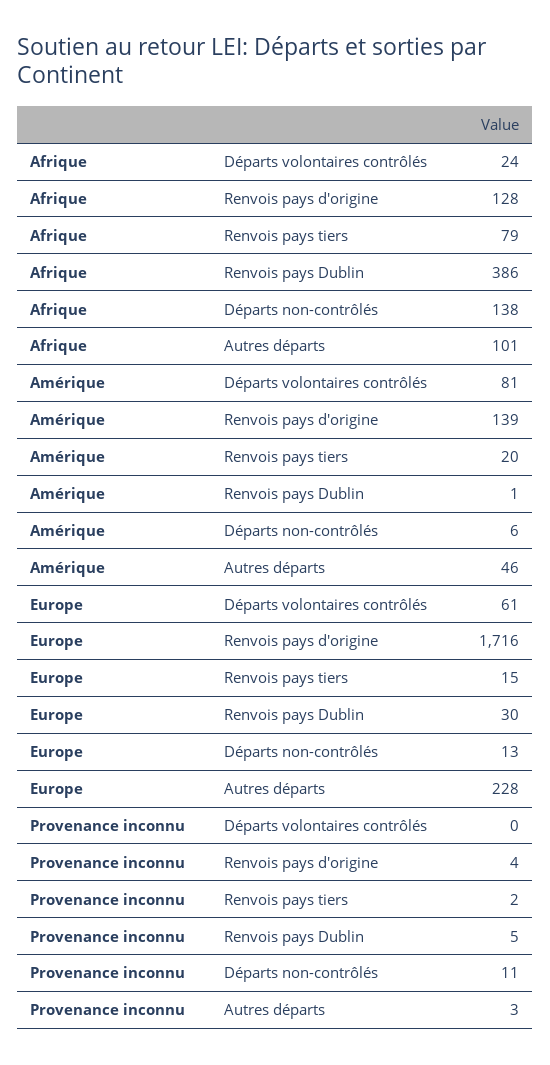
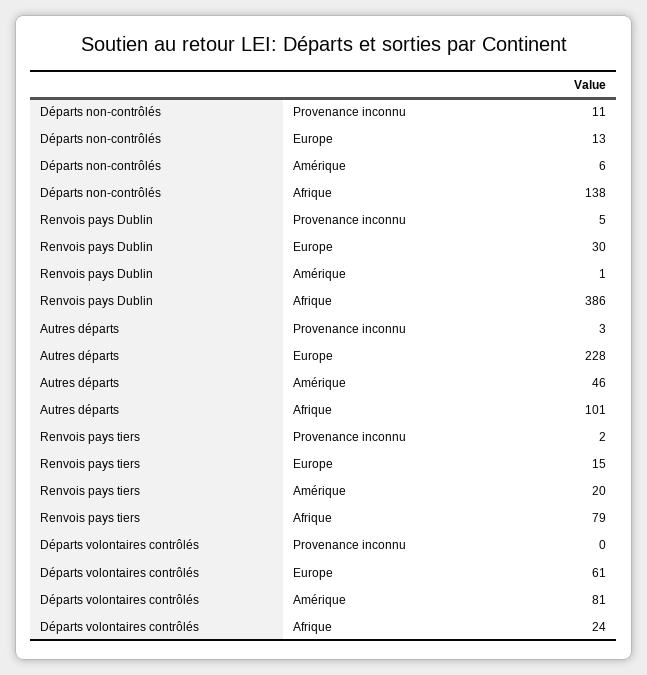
Afrique, Renvois pays d'origine: 128 -> none
Amérique, Renvois pays d'origine: 139 -> none
Europe, Renvois pays d'origine: 1716 -> none
Provenance inconnu, Renvois pays d'origine: 4 -> none

